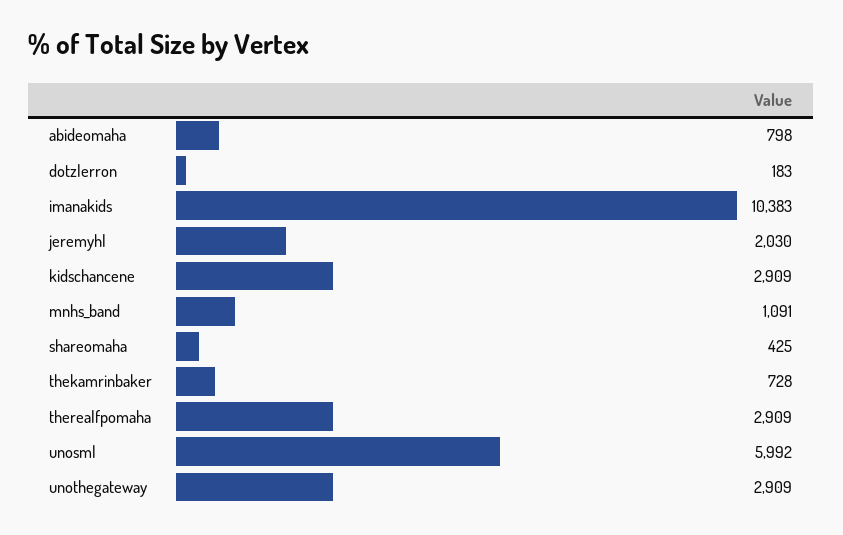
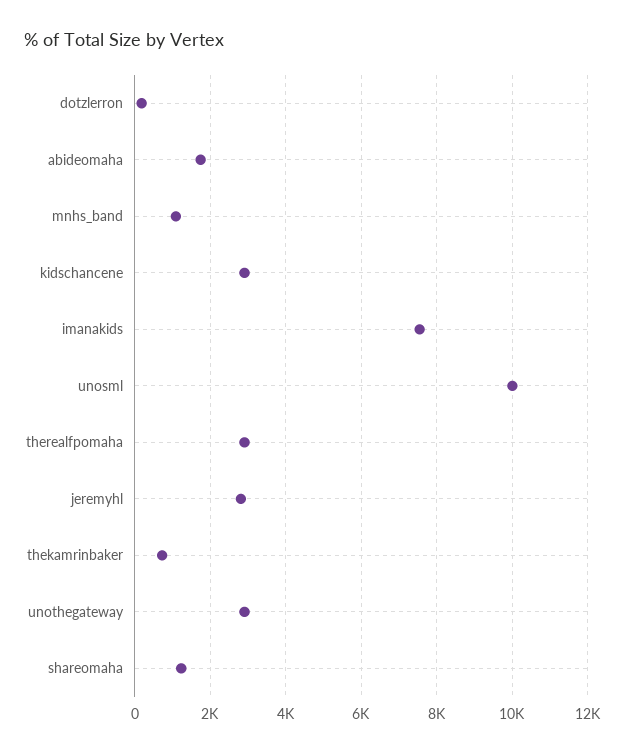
abideomaha: 798 -> 1800
imanakids: 10383 -> 7600
jeremyhl: 2030 -> 2800
shareomaha: 425 -> 1200
unosml: 5992 -> 10000

